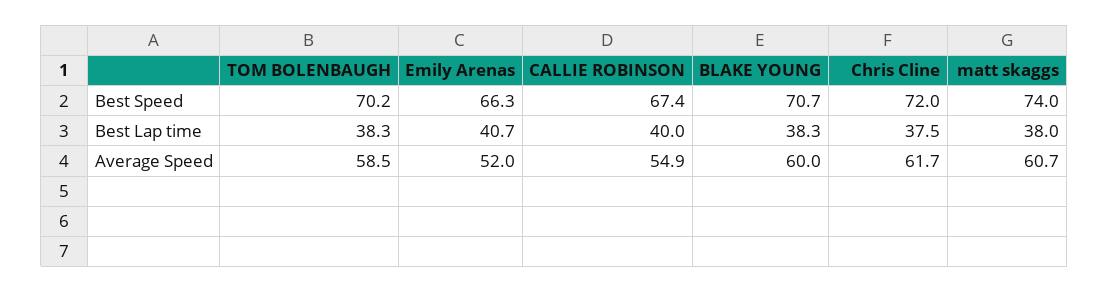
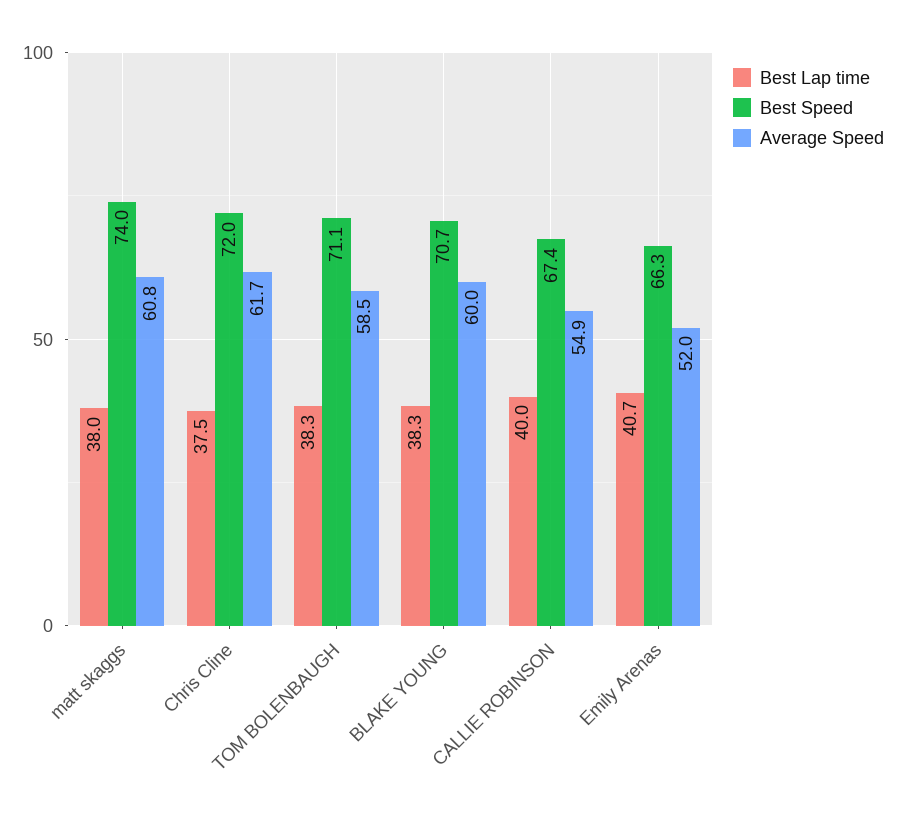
Best Speed, TOM BOLENBAUGH: 70.2 -> 71.1
Average Speed, matt skaggs: 60.7 -> 60.8

